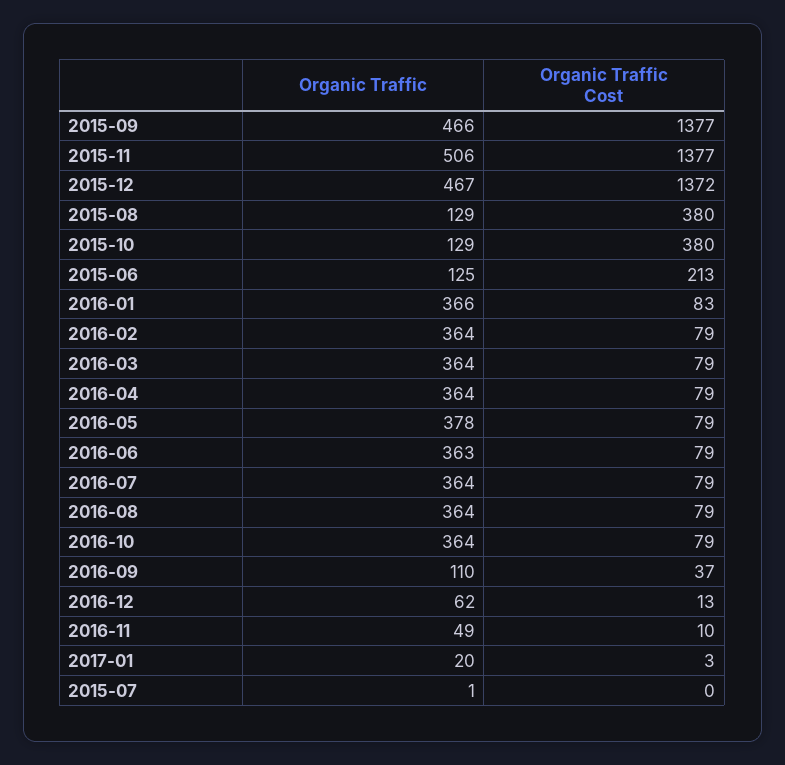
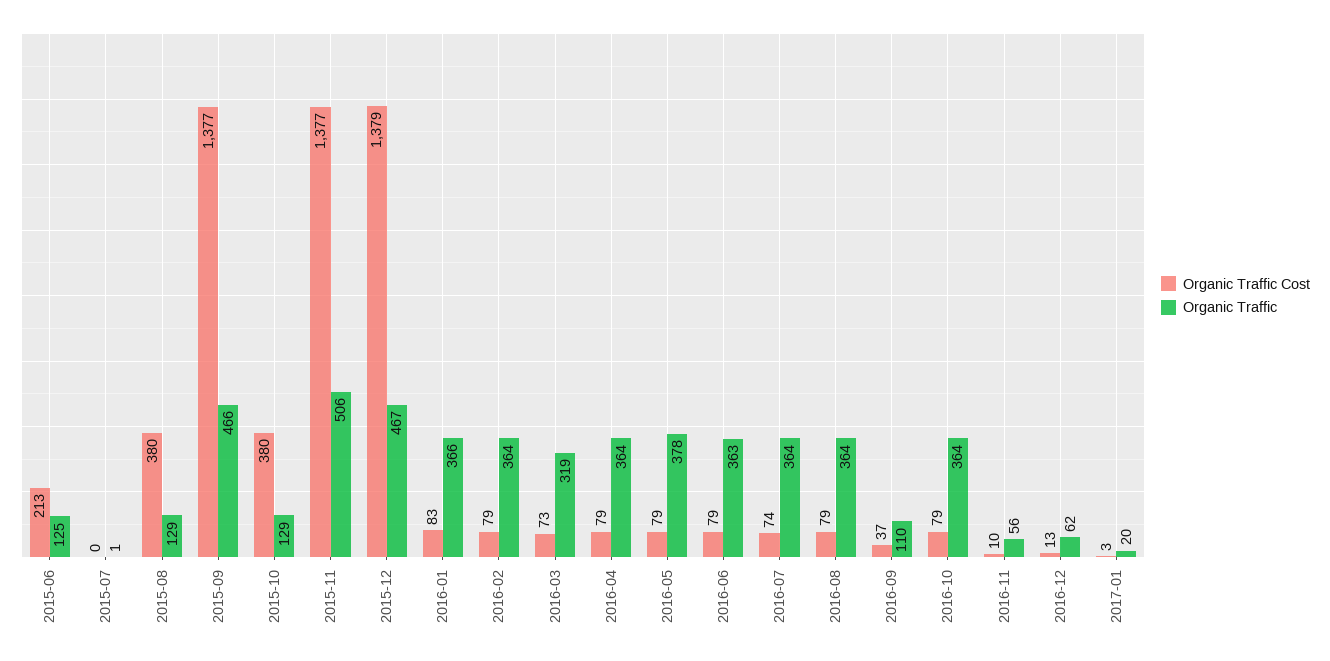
Organic Traffic Cost, 2015-12: 1372 -> 1379
Organic Traffic, 2016-03: 364 -> 319
Organic Traffic Cost, 2016-03: 79 -> 73
Organic Traffic Cost, 2016-07: 79 -> 74
Organic Traffic, 2016-11: 49 -> 56

